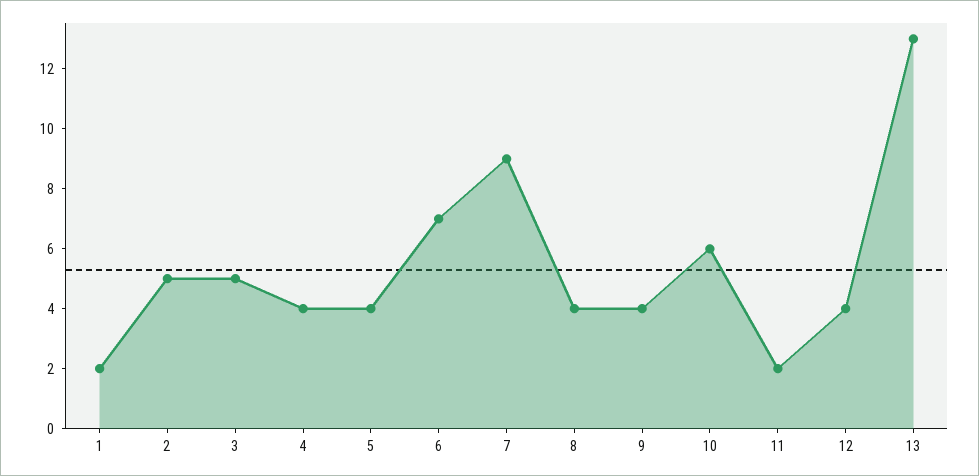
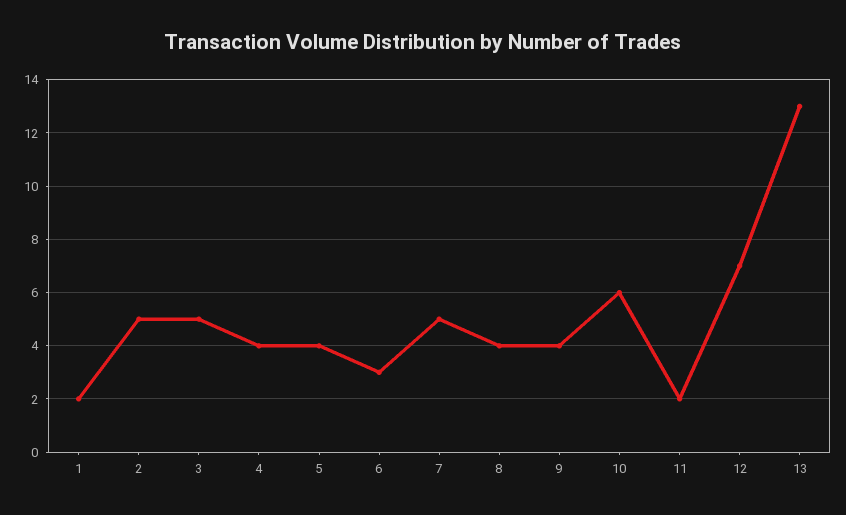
6: 7 -> 3
7: 9 -> 5
12: 4 -> 7

